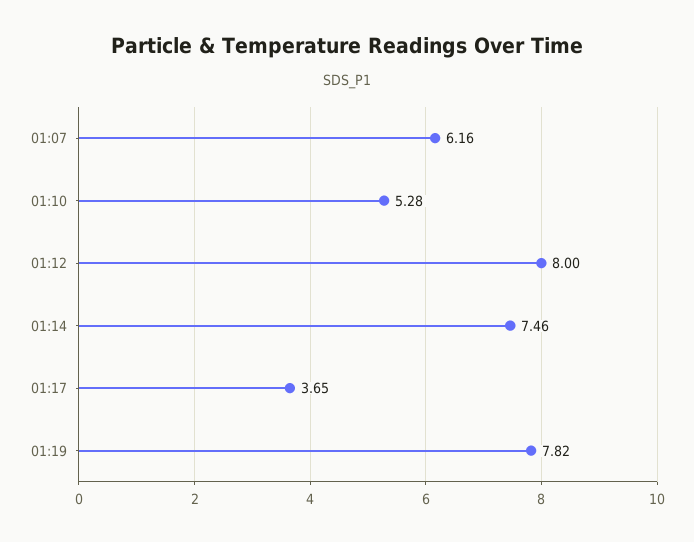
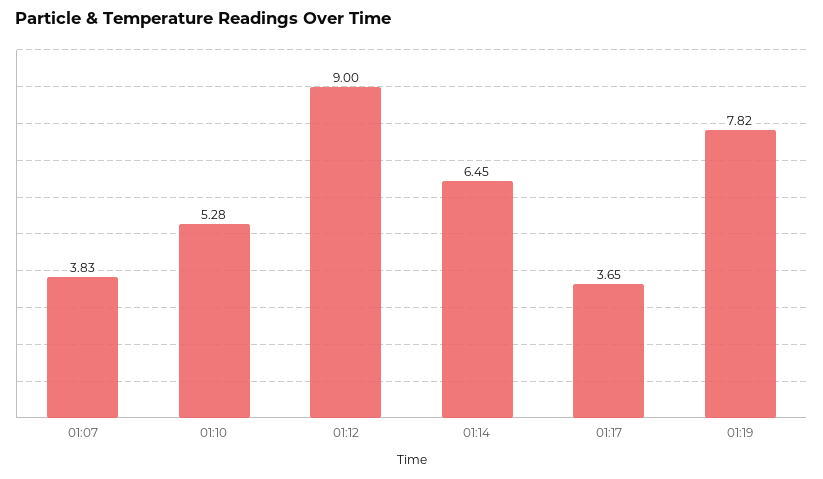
01:07: 6.16 -> 3.83
01:12: 8 -> 9
01:14: 7.46 -> 6.45

